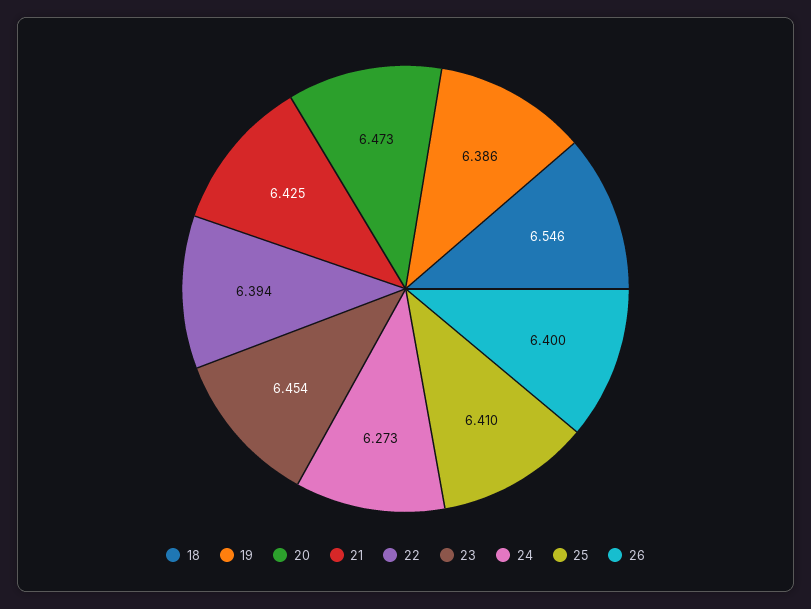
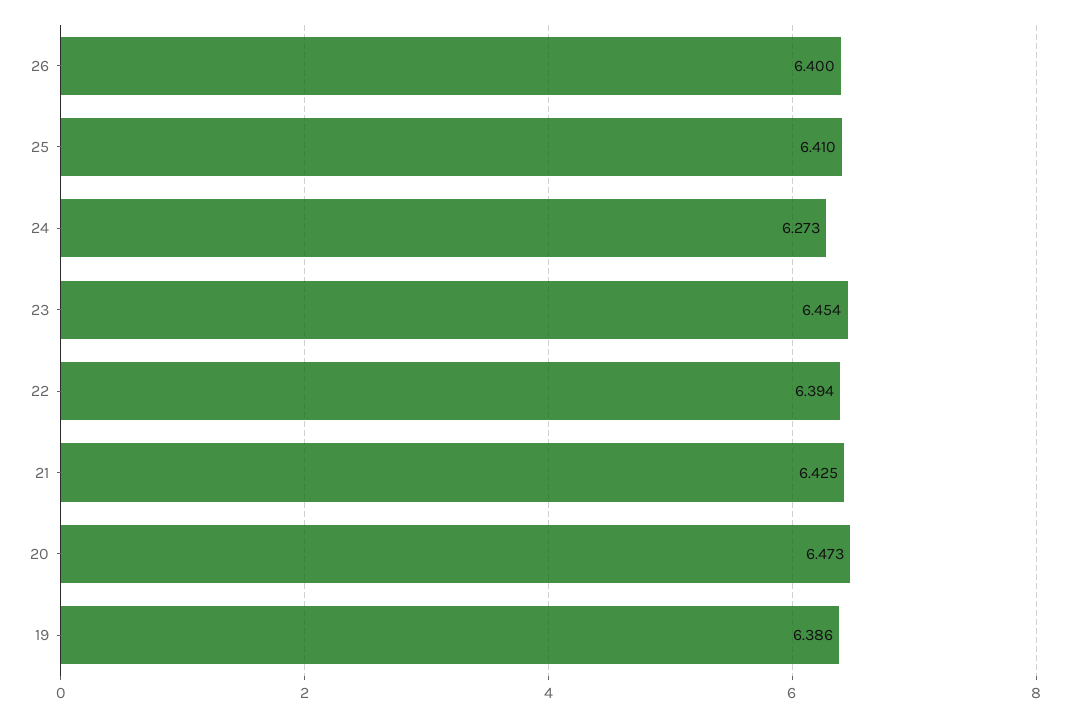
18: 6.546 -> none

